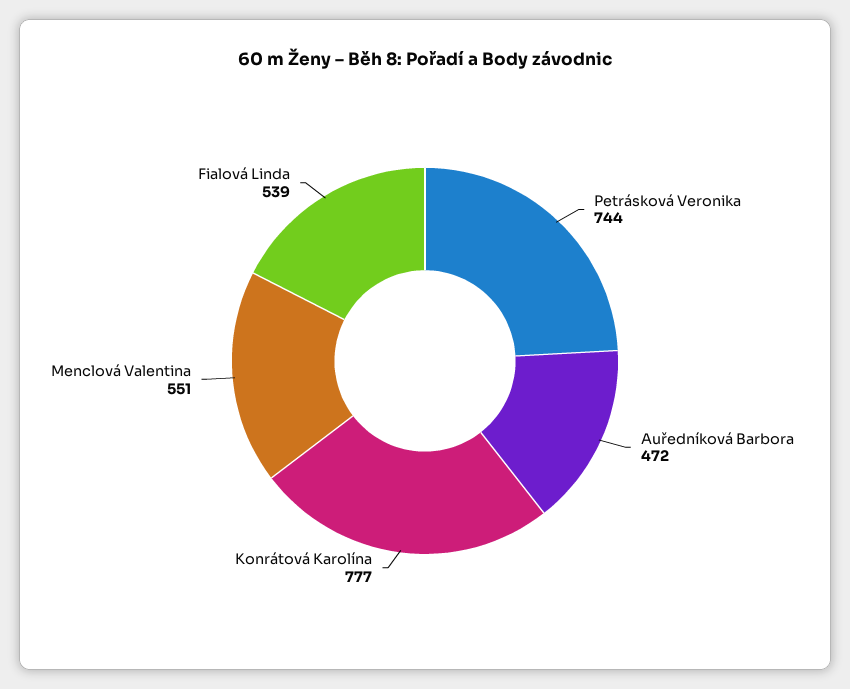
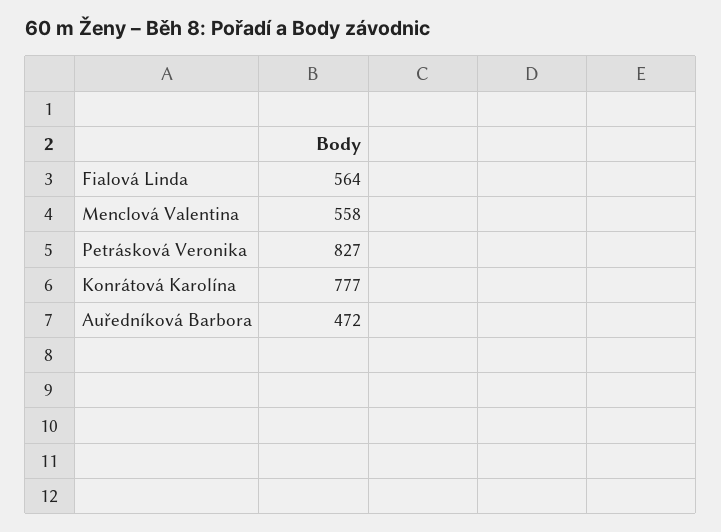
Petrásková Veronika: 744 -> 827
Menclová Valentina: 551 -> 558
Fialová Linda: 539 -> 564

